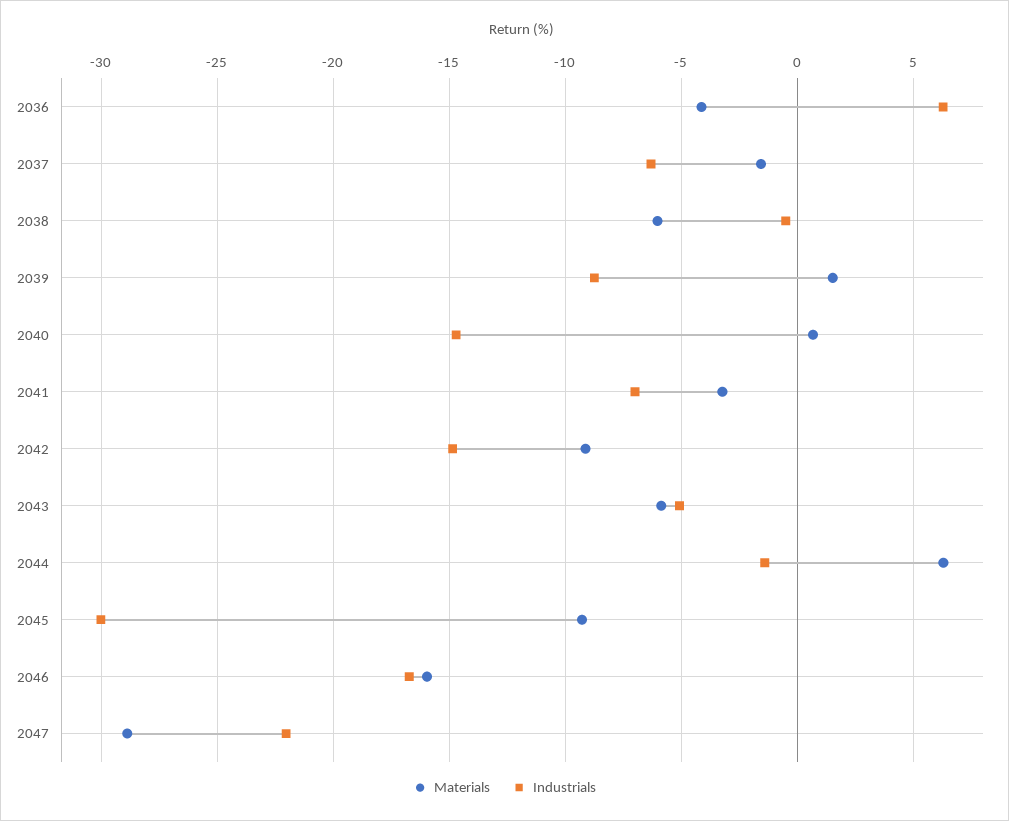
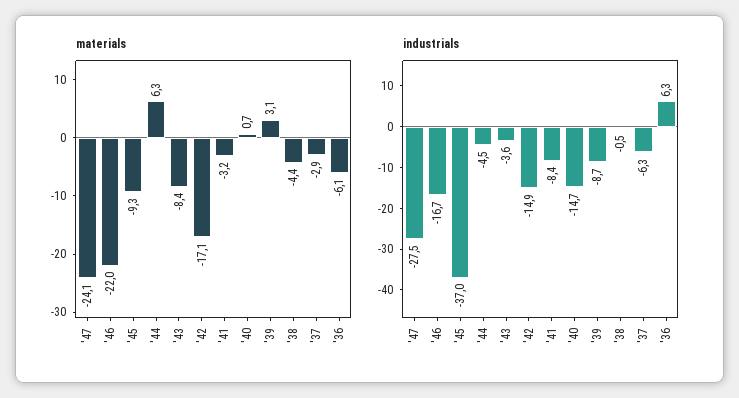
Materials, 2036: -4 -> -6.1
Materials, 2037: -1.5 -> -2.9
Materials, 2038: -6 -> -4.4
Materials, 2039: 1.5 -> 3.1
Industrials, 2041: -7 -> -8.4
Materials, 2042: -9 -> -17.1
Materials, 2043: -6 -> -8.4
Industrials, 2043: -5 -> -3.6
Industrials, 2044: -1.5 -> -4.5
Industrials, 2045: -30 -> -37
Materials, 2046: -16 -> -22
Materials, 2047: -29 -> -24.1
Industrials, 2047: -22 -> -27.5

